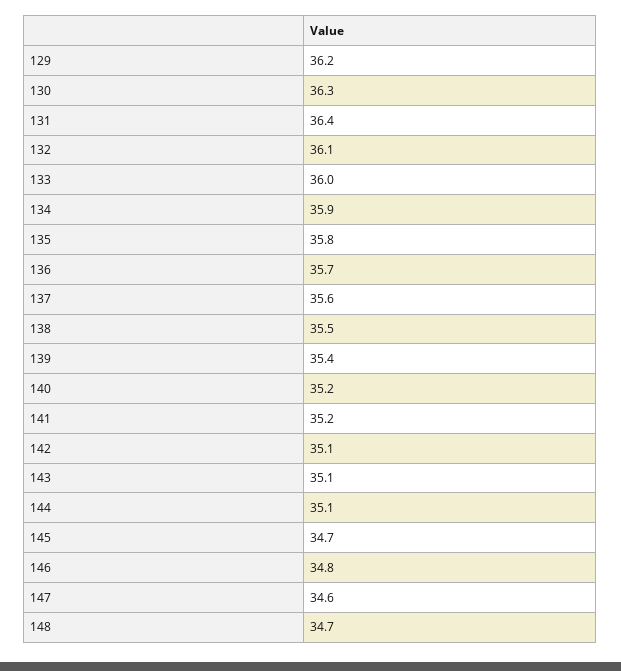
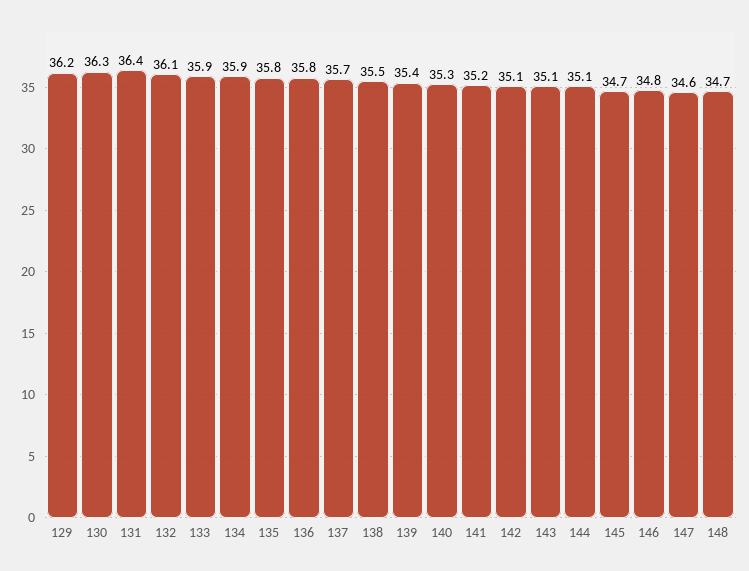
133: 36 -> 35.9
136: 35.7 -> 35.8
137: 35.6 -> 35.7
140: 35.2 -> 35.3

